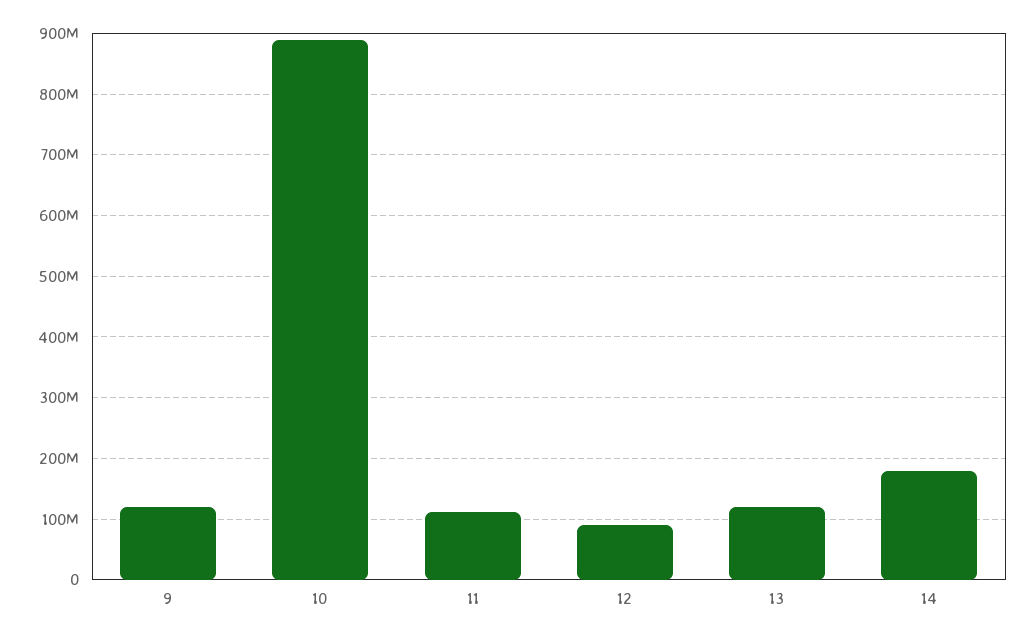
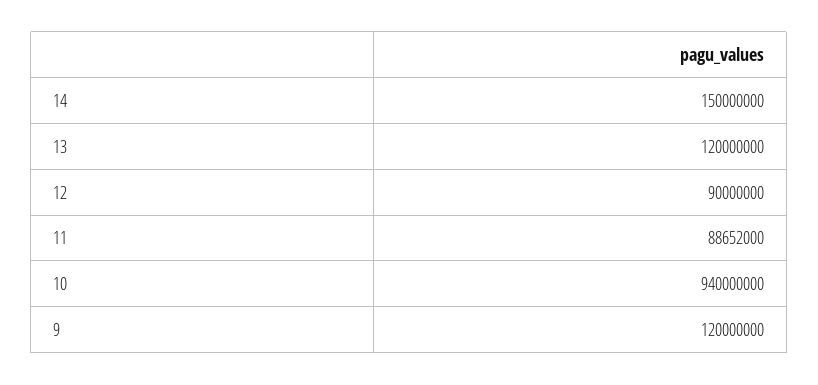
10: 890000000 -> 940000000
11: 110000000 -> 88652000
14: 180000000 -> 150000000

